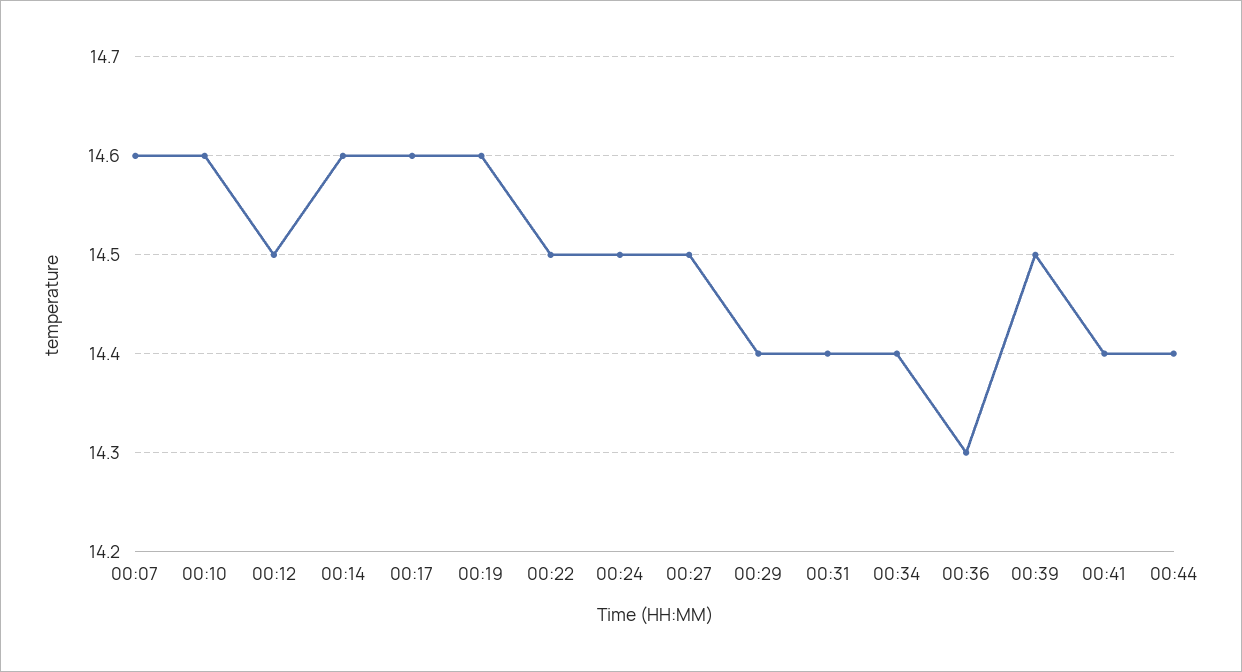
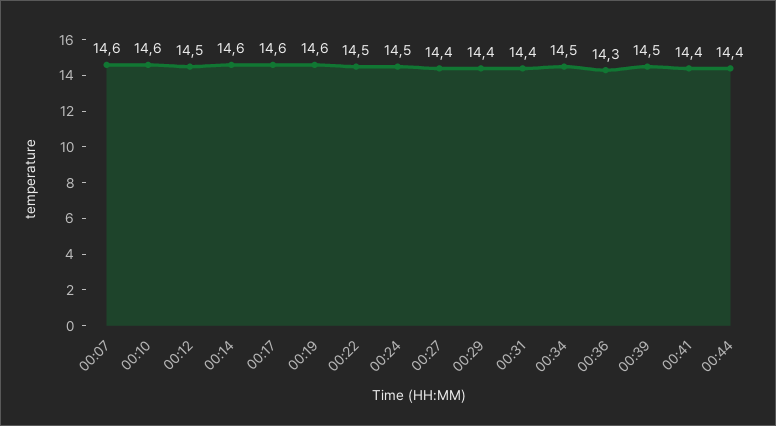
00:27: 14.5 -> 14.4
00:34: 14.4 -> 14.5

